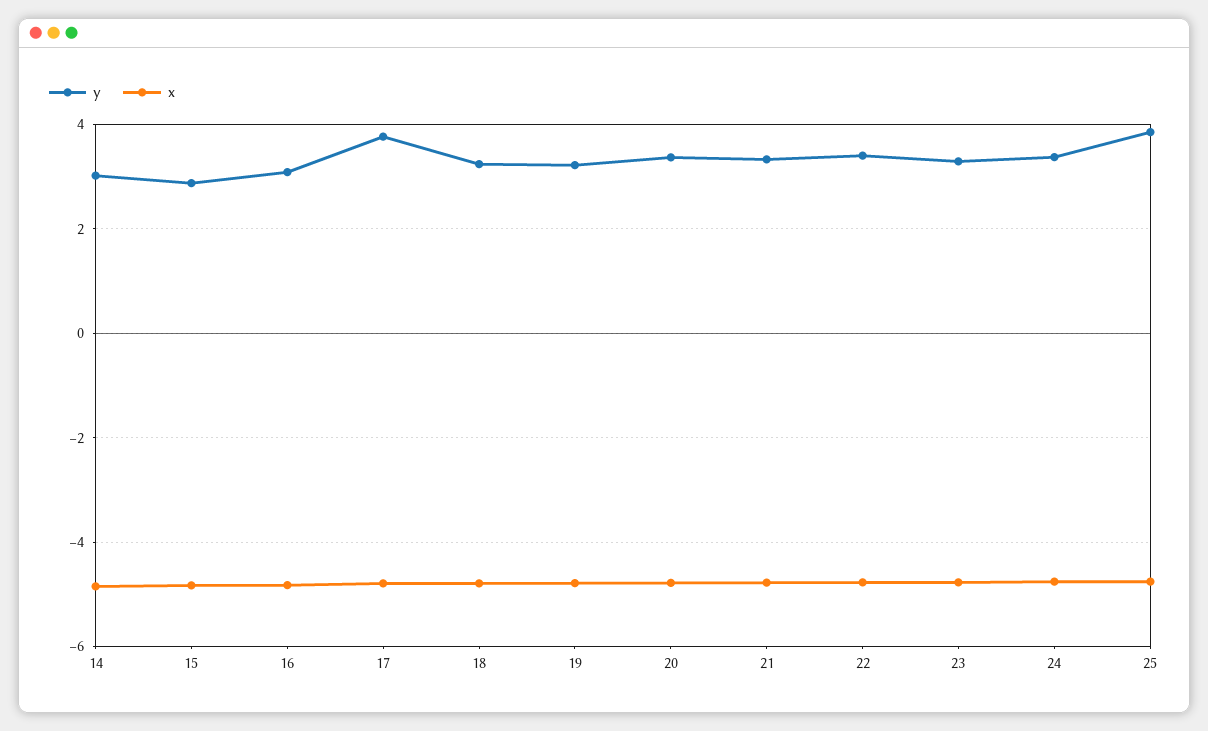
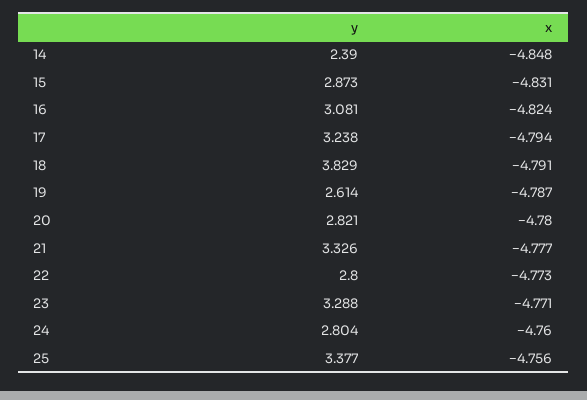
y, 14: 3 -> 2.39
y, 17: 3.8 -> 3.238
y, 18: 3.2 -> 3.829
y, 19: 3.2 -> 2.614
y, 20: 3.4 -> 2.821
y, 22: 3.4 -> 2.8
y, 24: 3.4 -> 2.804
y, 25: 3.8 -> 3.377

